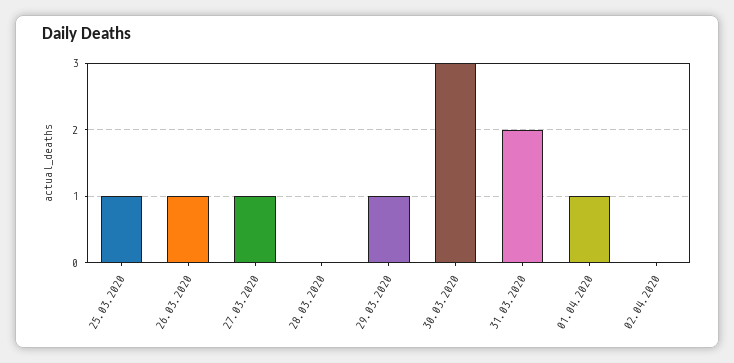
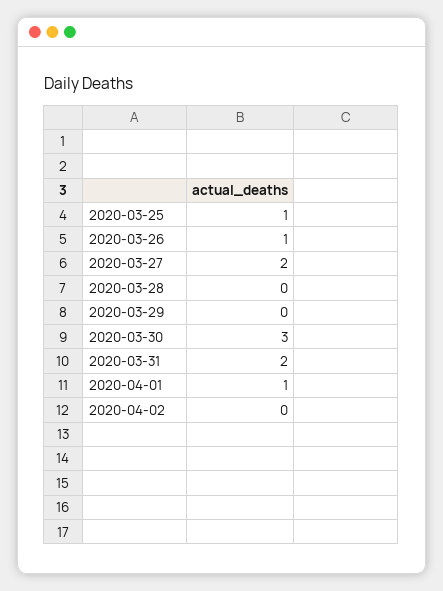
27.03.2020: 1 -> 2
29.03.2020: 1 -> 0

